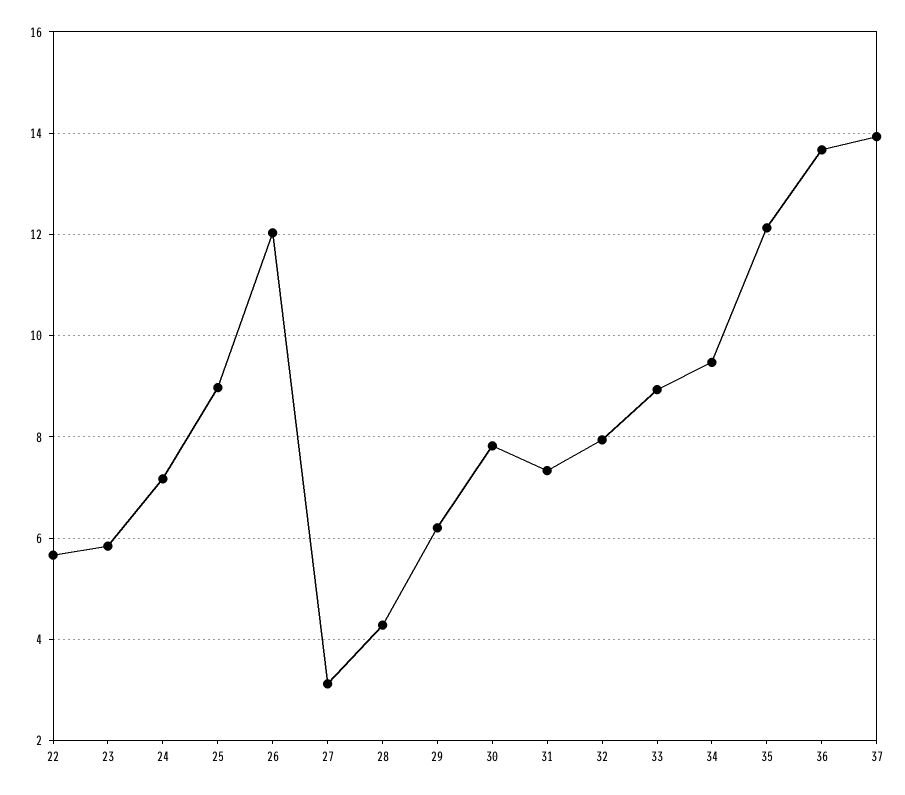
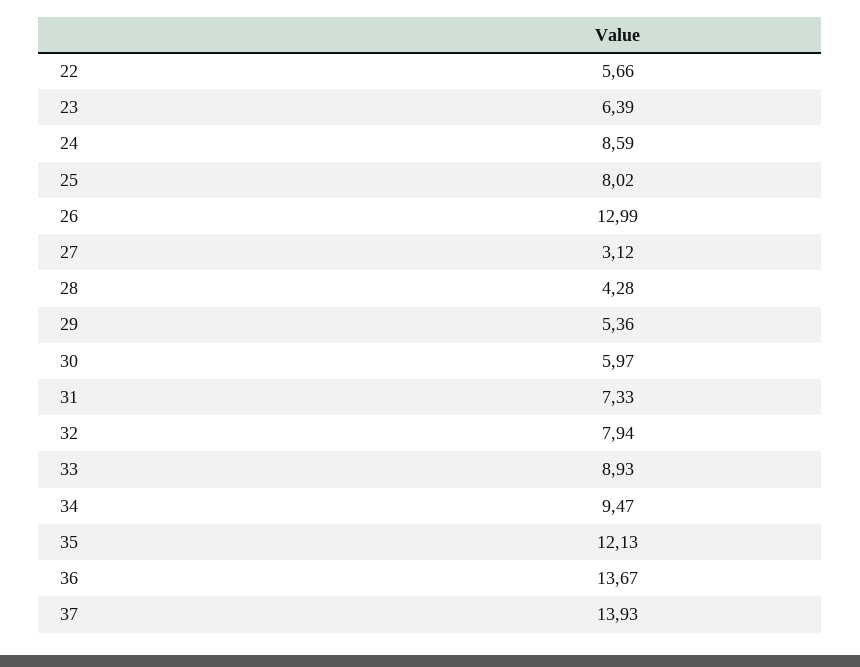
23: 5.8 -> 6.39
24: 7.2 -> 8.59
25: 9 -> 8.02
26: 12 -> 12.99
29: 6.2 -> 5.36
30: 7.8 -> 5.97

